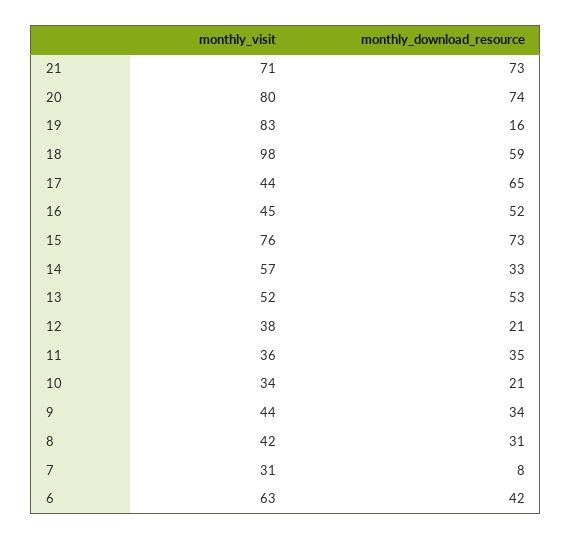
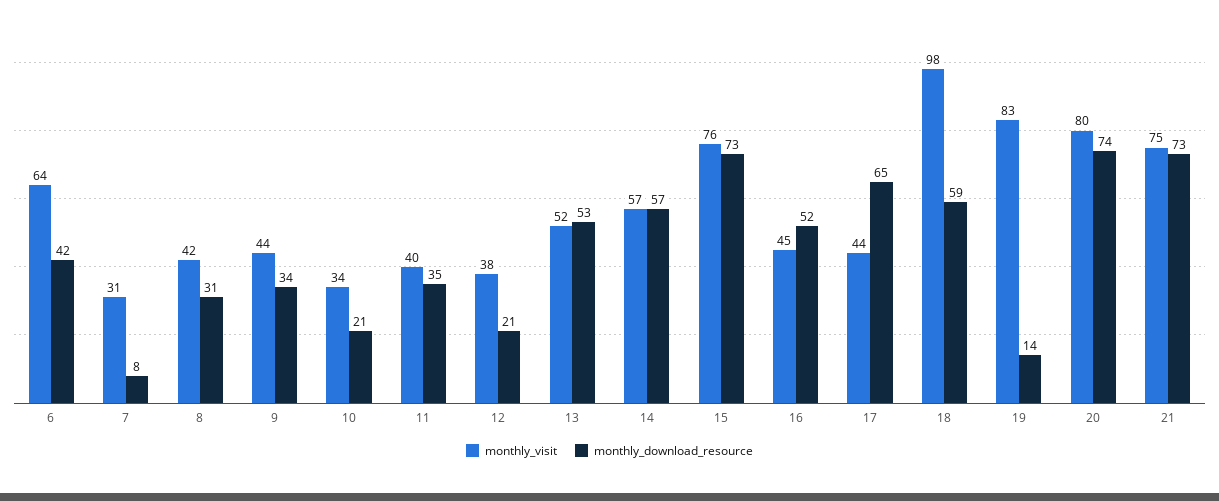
monthly_visit, 21: 71 -> 75
monthly_download_resource, 19: 16 -> 14
monthly_download_resource, 14: 33 -> 57
monthly_visit, 11: 36 -> 40
monthly_visit, 6: 63 -> 64

